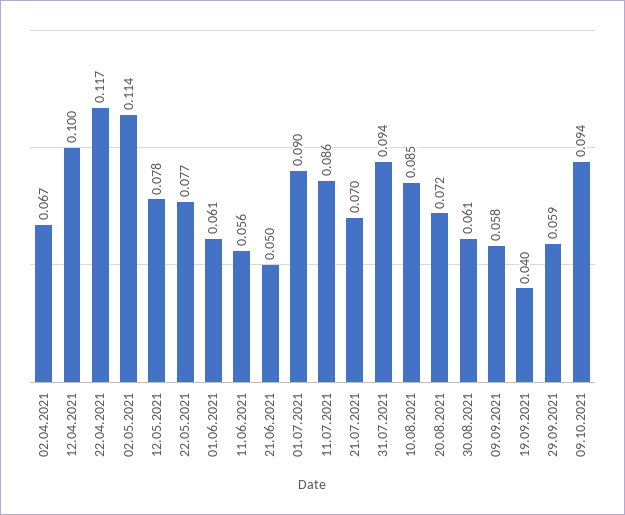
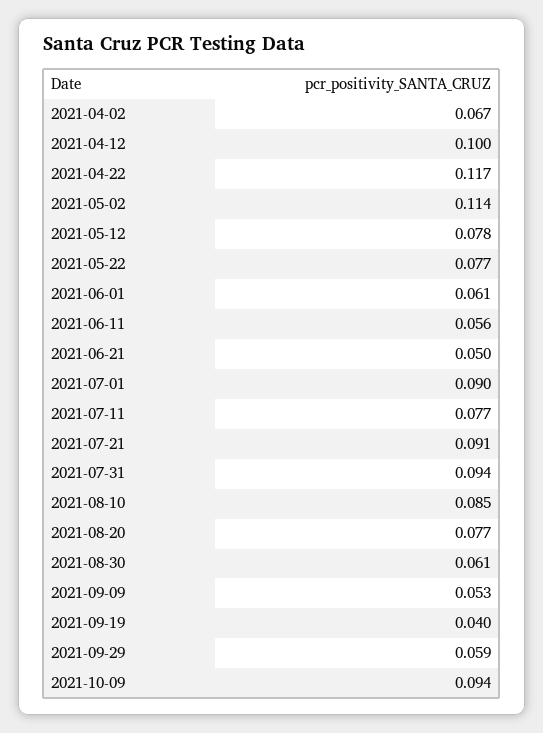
11.07.2021: 0.086 -> 0.077
21.07.2021: 0.07 -> 0.091
20.08.2021: 0.072 -> 0.077
09.09.2021: 0.058 -> 0.053

